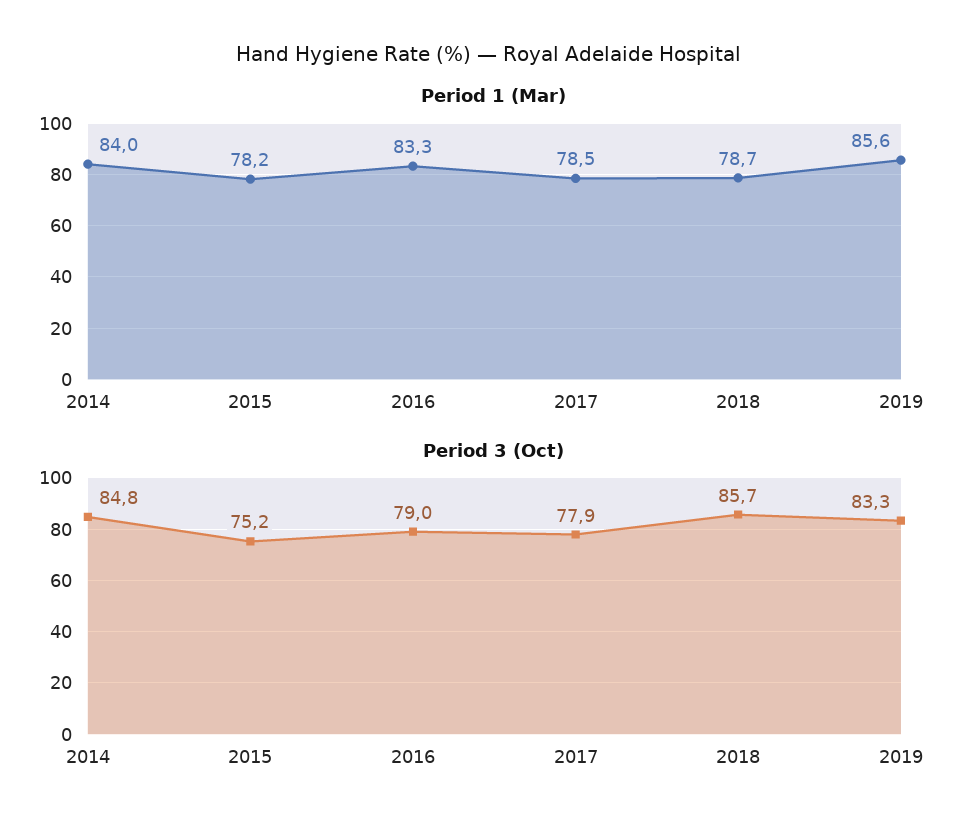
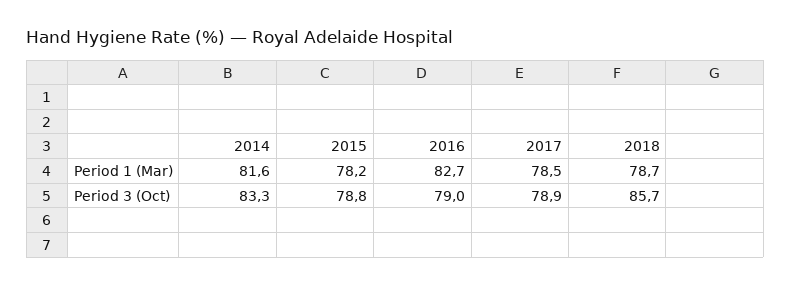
Period 1 (Mar), 2014: 84 -> 81.6
Period 1 (Mar), 2016: 83.3 -> 82.7
Period 1 (Mar), 2019: 85.6 -> none
Period 3 (Oct), 2014: 84.8 -> 83.3
Period 3 (Oct), 2015: 75.2 -> 78.8
Period 3 (Oct), 2017: 77.9 -> 78.9
Period 3 (Oct), 2019: 83.3 -> none

